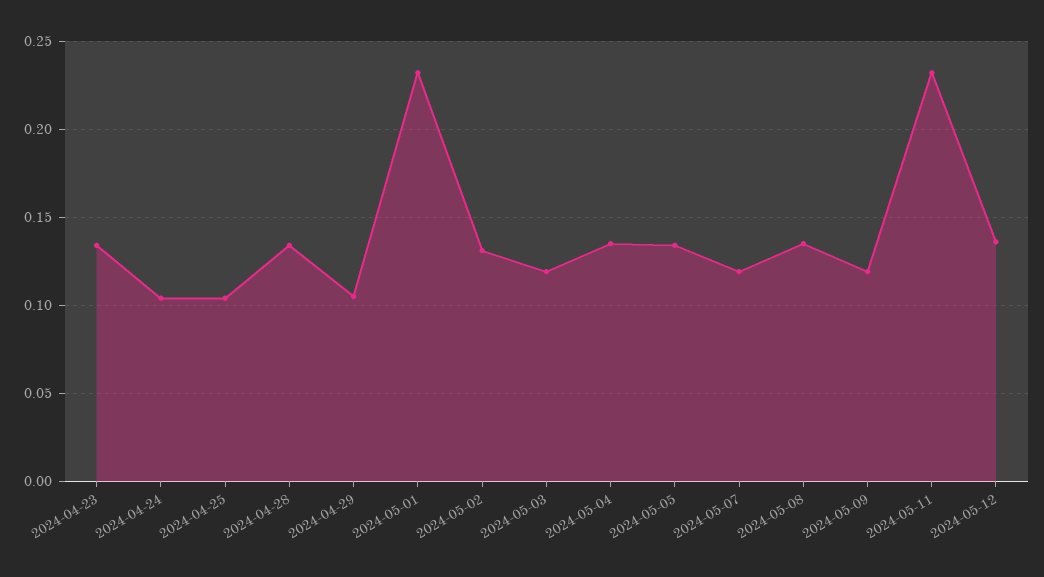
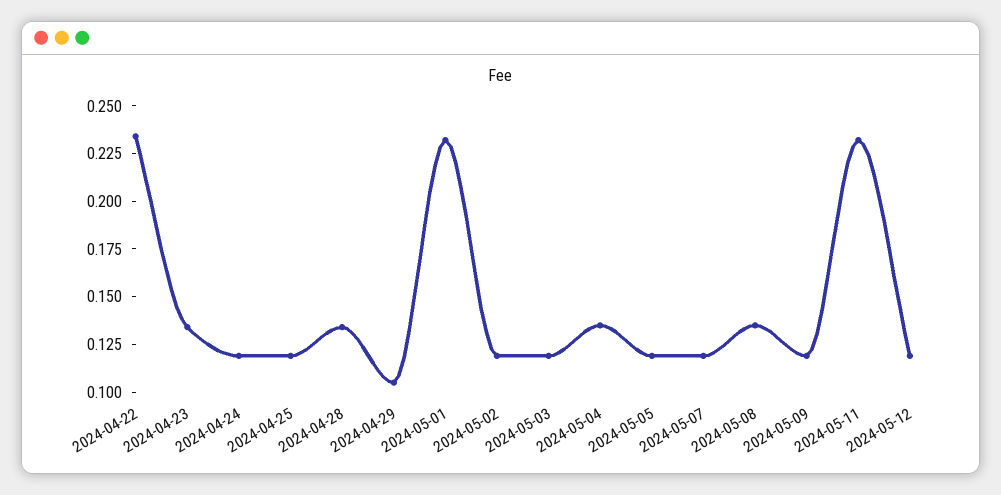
2024-04-24: 0.105 -> 0.12
2024-04-25: 0.105 -> 0.12
2024-05-02: 0.13 -> 0.12
2024-05-05: 0.135 -> 0.12
2024-05-12: 0.135 -> 0.12
2024-04-22: none -> 0.235

